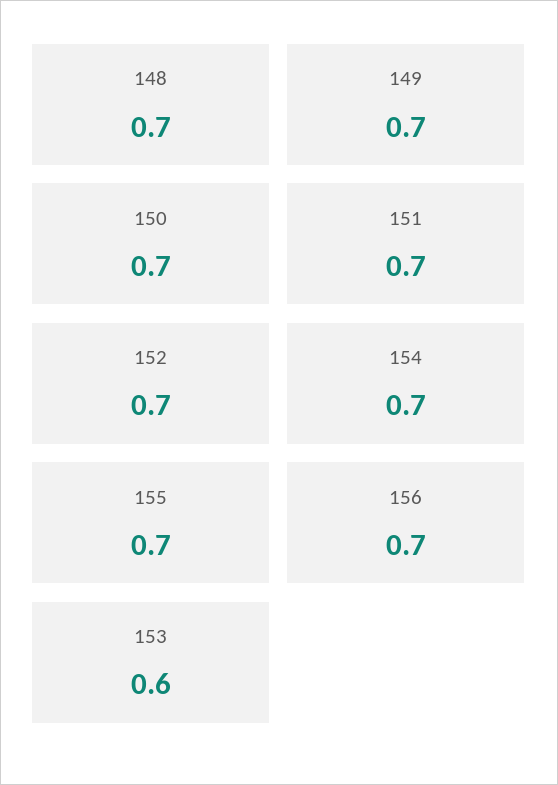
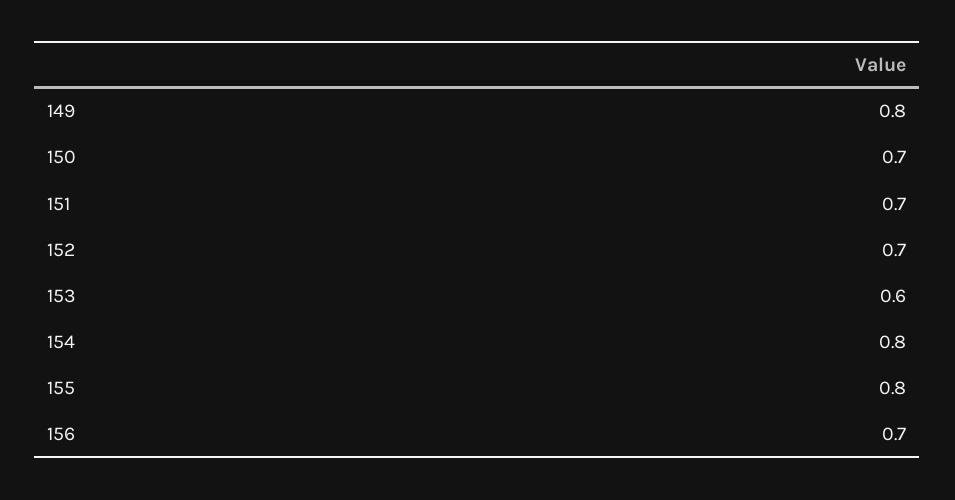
148: 0.7 -> none
149: 0.7 -> 0.8
154: 0.7 -> 0.8
155: 0.7 -> 0.8

